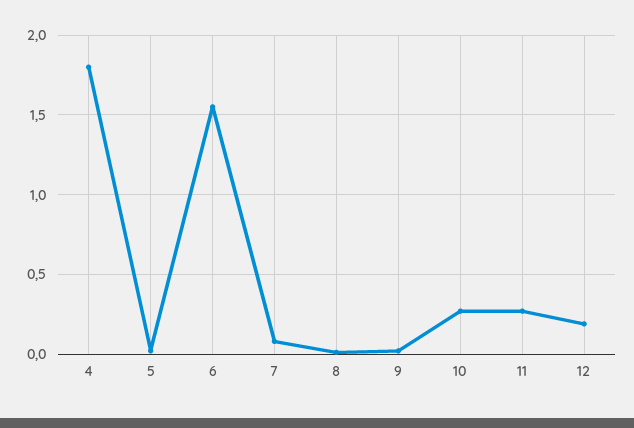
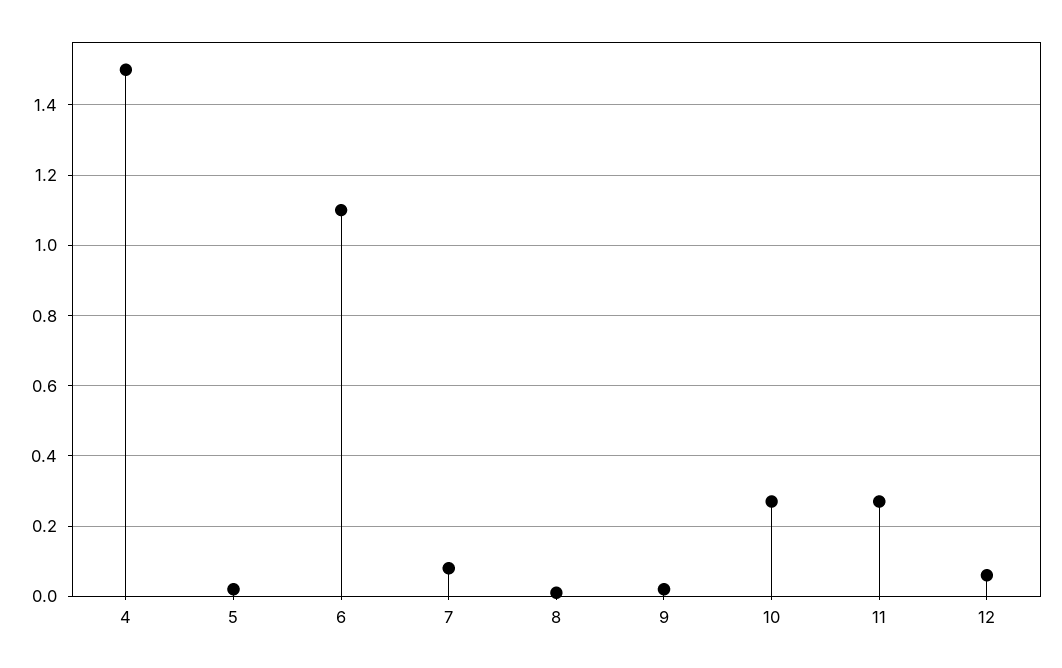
4: 1.8 -> 1.5
6: 1.55 -> 1.1
12: 0.2 -> 0.05

